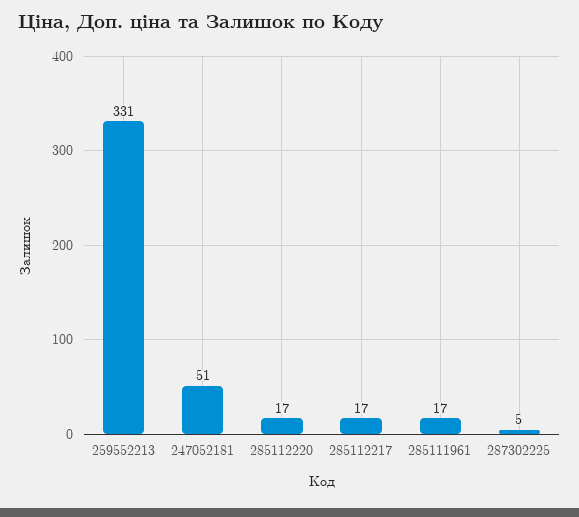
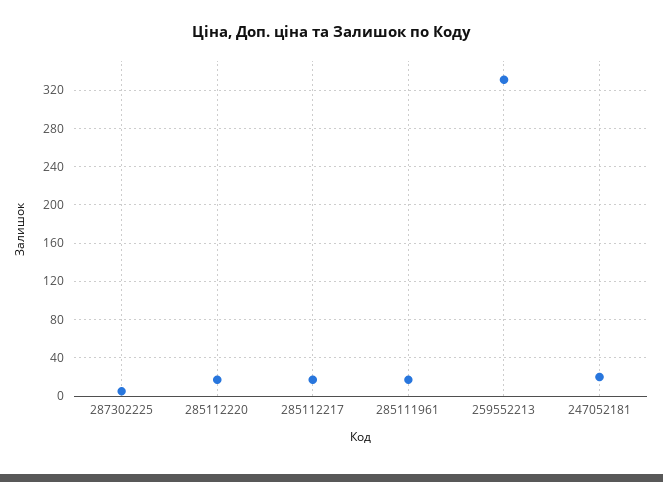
247052181: 51 -> 20

